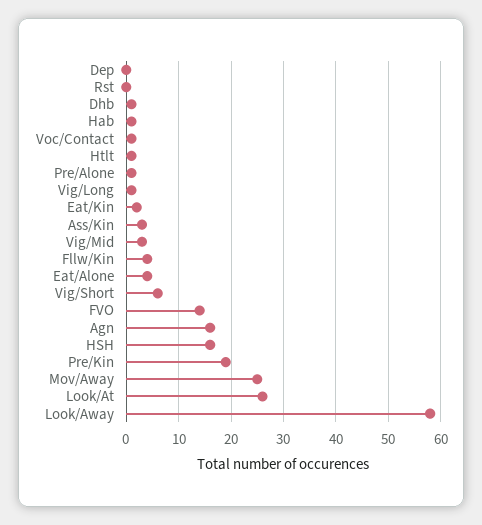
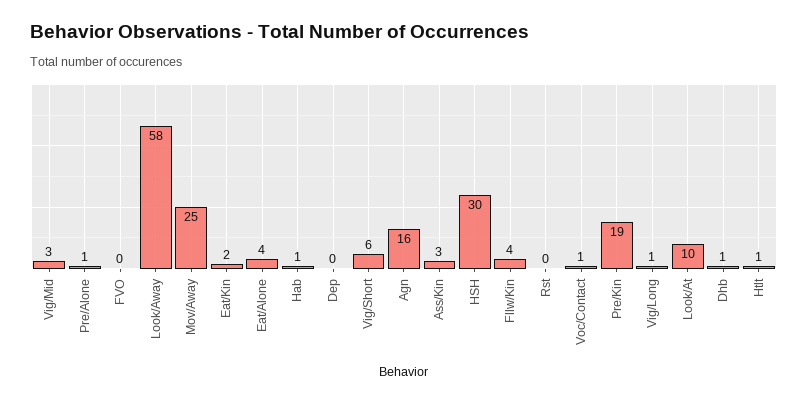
FVO: 15 -> 0
HSH: 15 -> 30
Look/At: 25 -> 10

